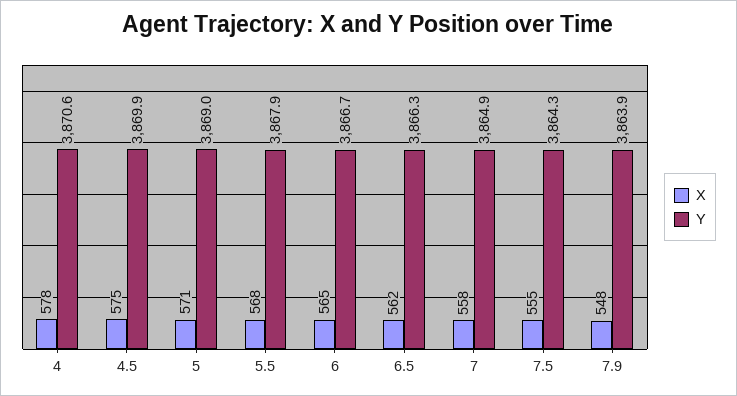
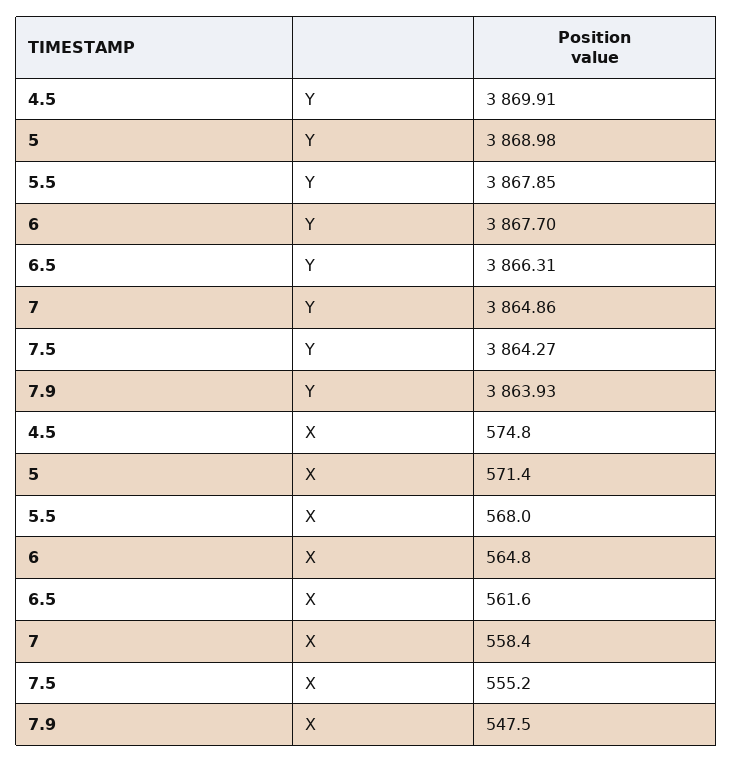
X, 4: 578 -> none
Y, 4: 3870.6 -> none
Y, 6: 3866.7 -> 3867.7

